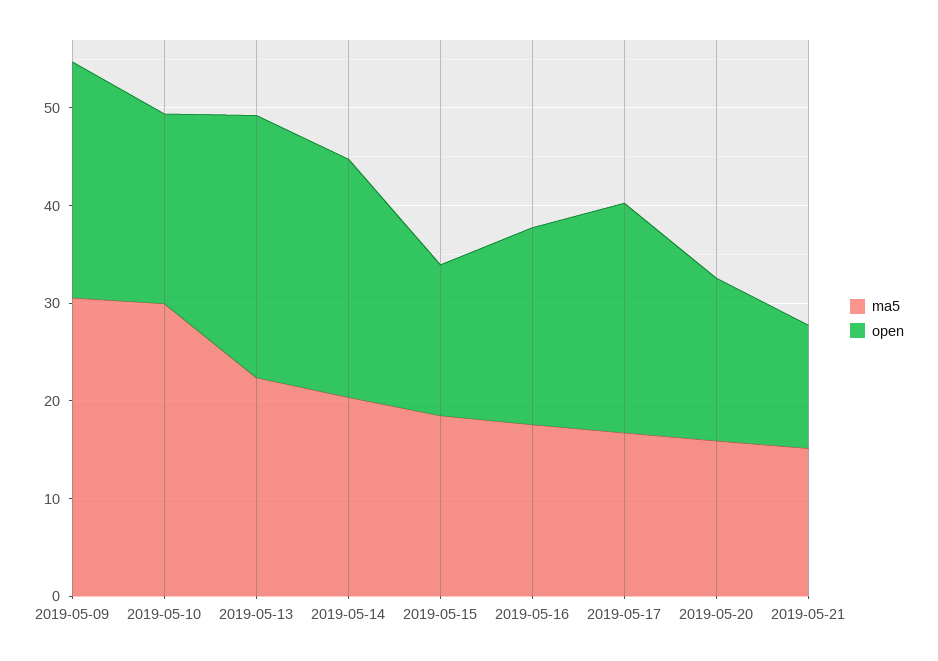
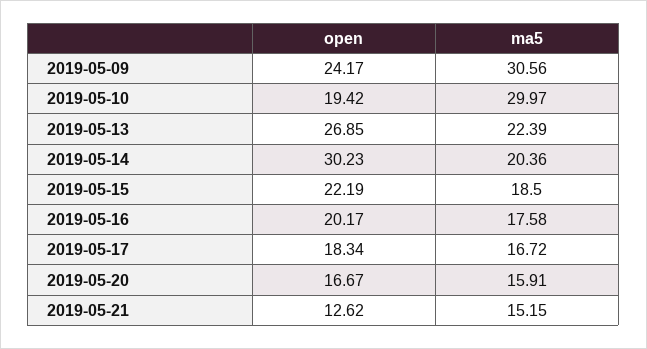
open, 2019-05-14: 24 -> 30.23
open, 2019-05-15: 16 -> 22.19
open, 2019-05-17: 24 -> 18.34

